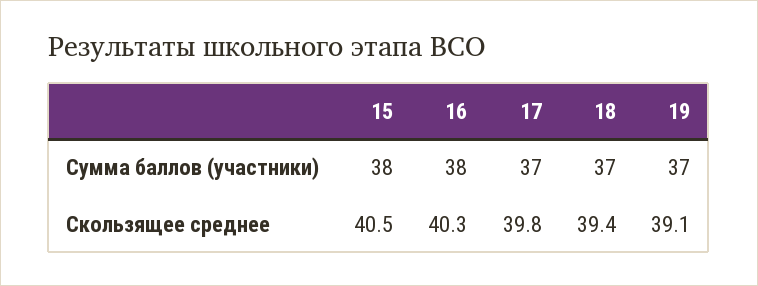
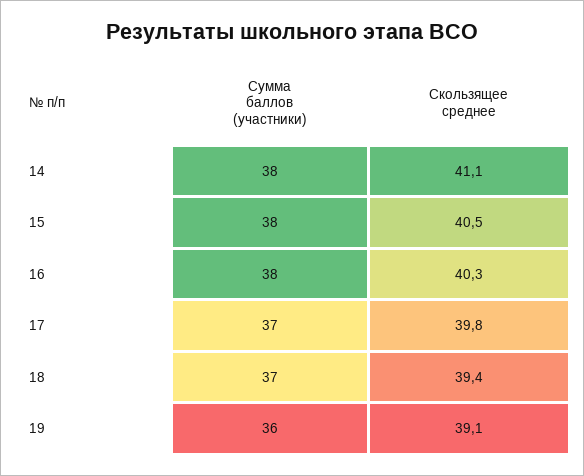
19, Сумма баллов (участники): 37 -> 36
14, Сумма баллов (участники): none -> 38
14, Скользящее среднее: none -> 41.1

